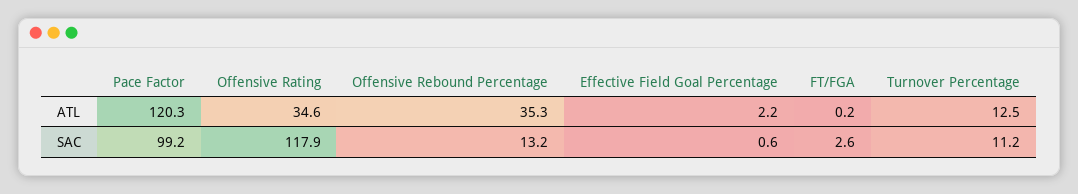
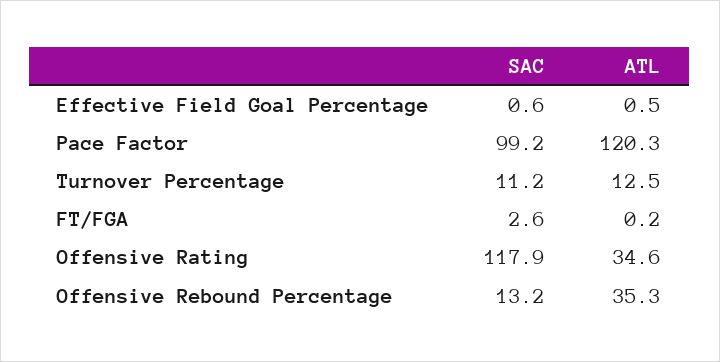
Effective Field Goal Percentage, ATL: 2.2 -> 0.5

